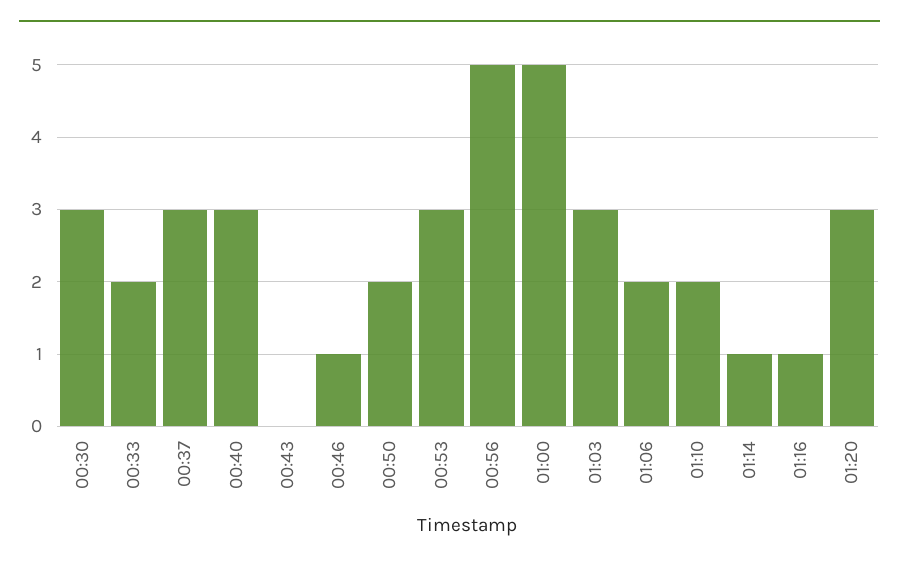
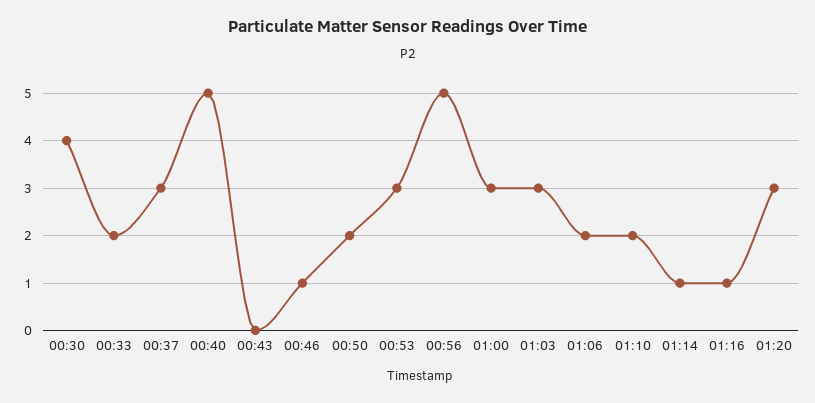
00:30: 3 -> 4
00:40: 3 -> 5
01:00: 5 -> 3

